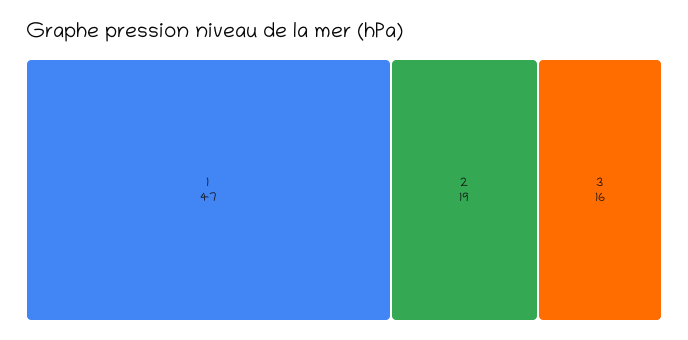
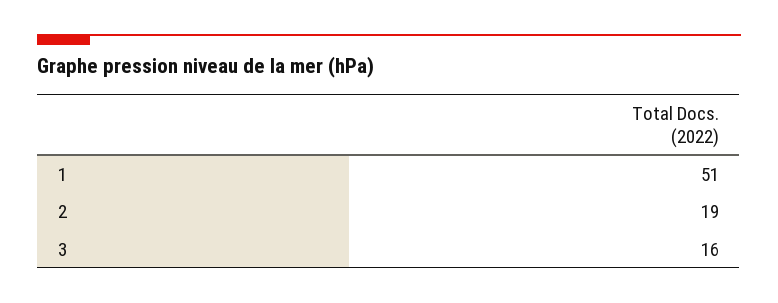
1: 47 -> 51

